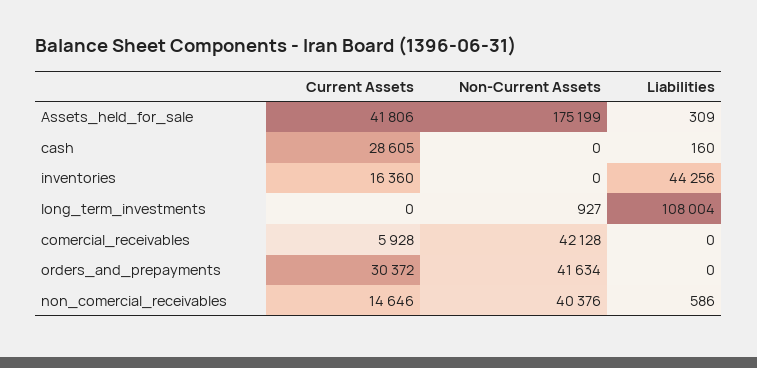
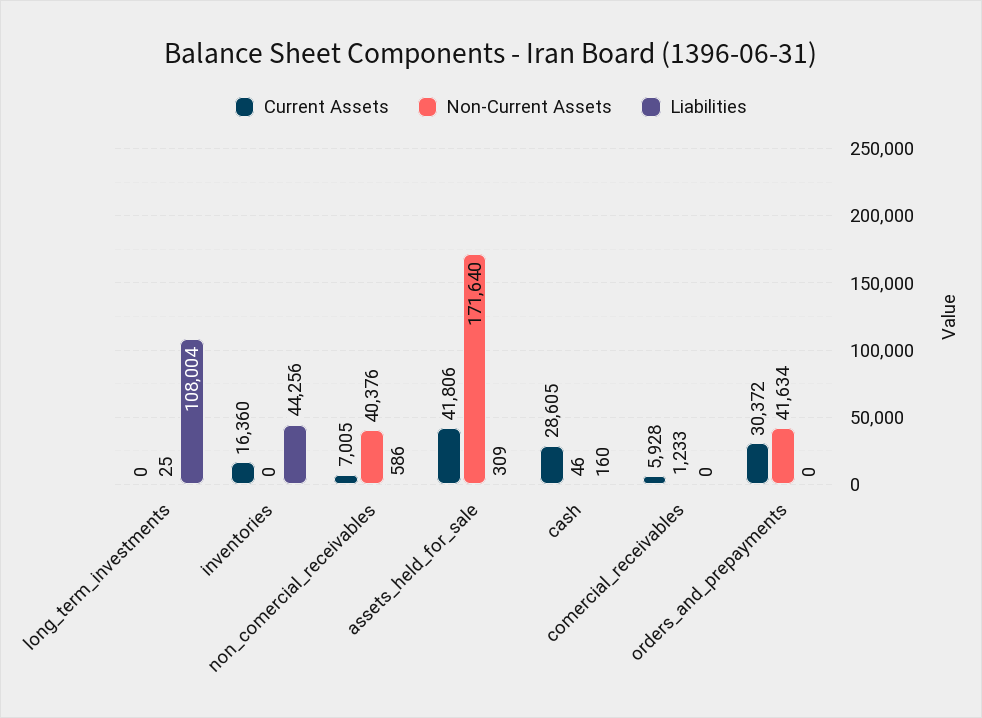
Non-Current Assets, Assets_held_for_sale: 175199 -> 171640
Non-Current Assets, cash: 0 -> 46
Non-Current Assets, long_term_investments: 927 -> 25
Non-Current Assets, comercial_receivables: 42128 -> 1233
Current Assets, non_comercial_receivables: 14646 -> 7005

